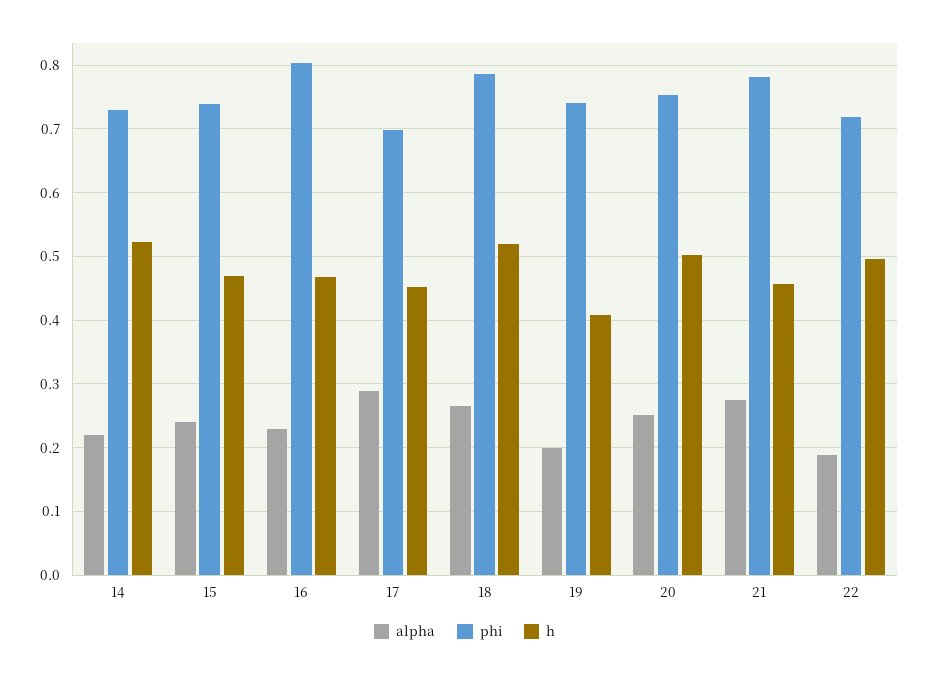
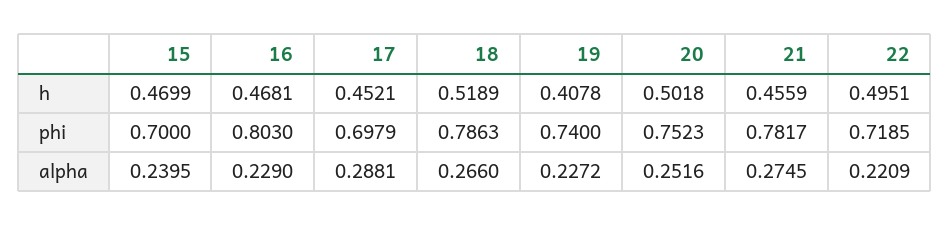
alpha, 14: 0.22 -> none
phi, 14: 0.73 -> none
h, 14: 0.52 -> none
phi, 15: 0.74 -> 0.7
alpha, 19: 0.2 -> 0.2272
alpha, 22: 0.19 -> 0.2209

